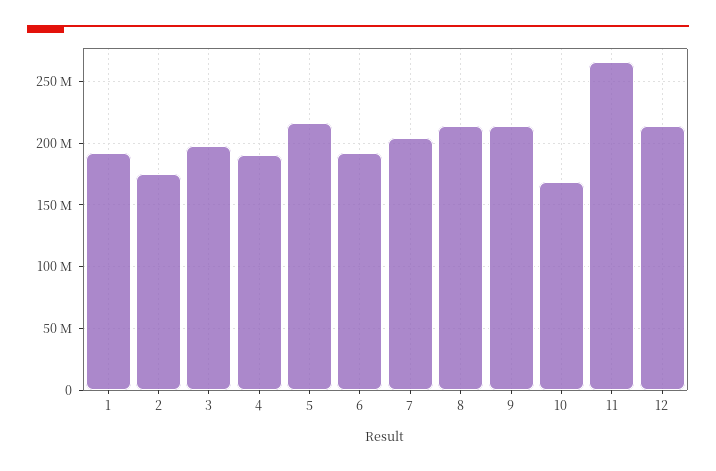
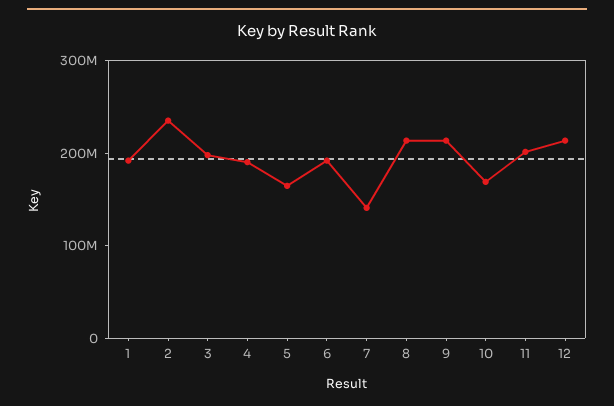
2: 175000000 -> 240000000
5: 215000000 -> 160000000
7: 205000000 -> 140000000
11: 265000000 -> 200000000

